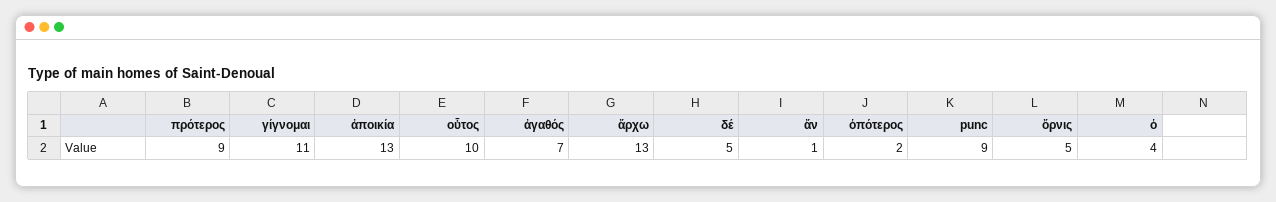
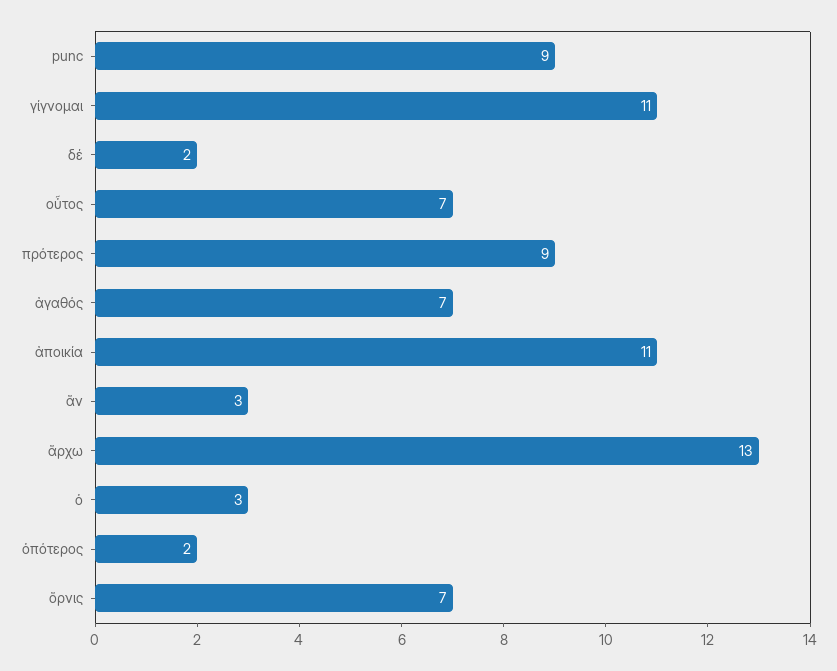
ἀποικία: 13 -> 11
οὗτος: 10 -> 7
δέ: 5 -> 2
ἄν: 1 -> 3
ὄρνις: 5 -> 7
ὁ: 4 -> 3

